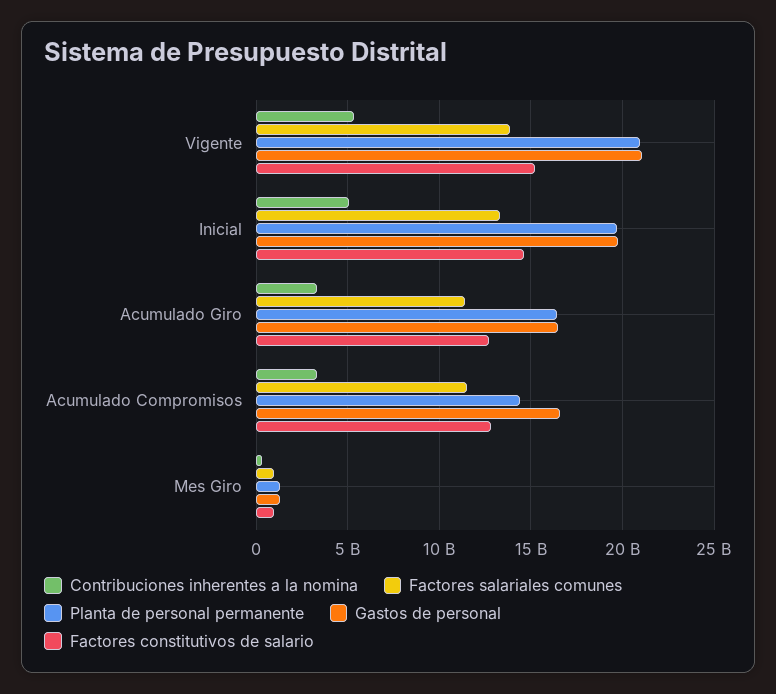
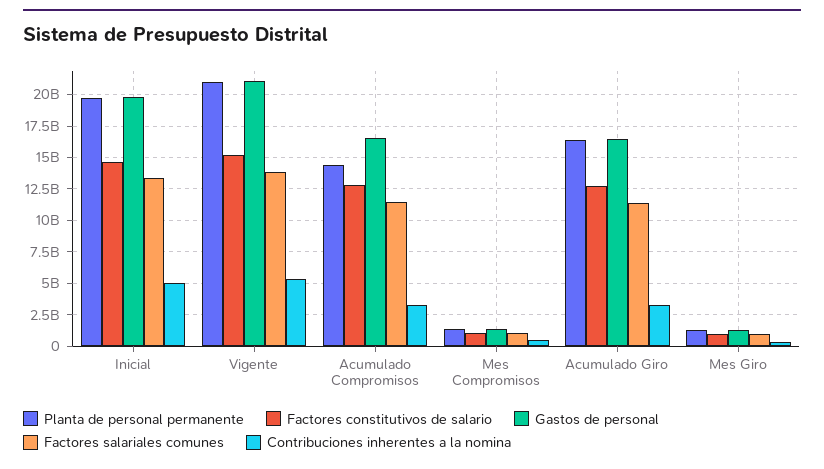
Planta de personal permanente, Mes Compromisos: none -> 1500000000
Factores constitutivos de salario, Mes Compromisos: none -> 1000000000
Gastos de personal, Mes Compromisos: none -> 1500000000
Factores salariales comunes, Mes Compromisos: none -> 1000000000
Contribuciones inherentes a la nomina, Mes Compromisos: none -> 500000000

